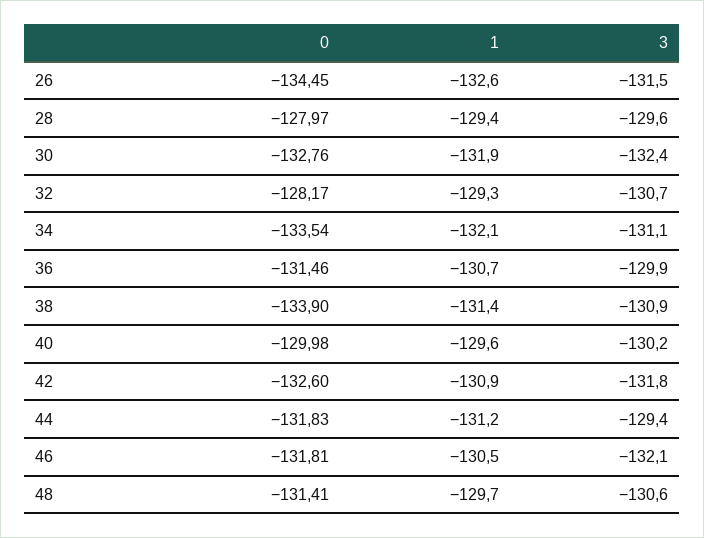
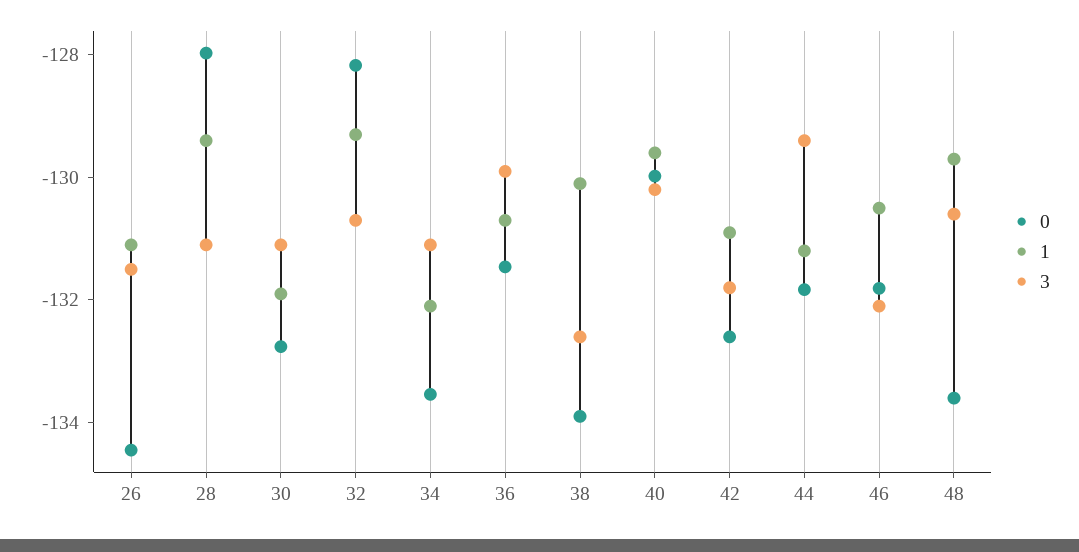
1, 26: -132.6 -> -131
3, 28: -129.6 -> -131
3, 30: -132.4 -> -131
1, 38: -131.4 -> -130
3, 38: -130.9 -> -132.5
0, 48: -131.41 -> -133.5

